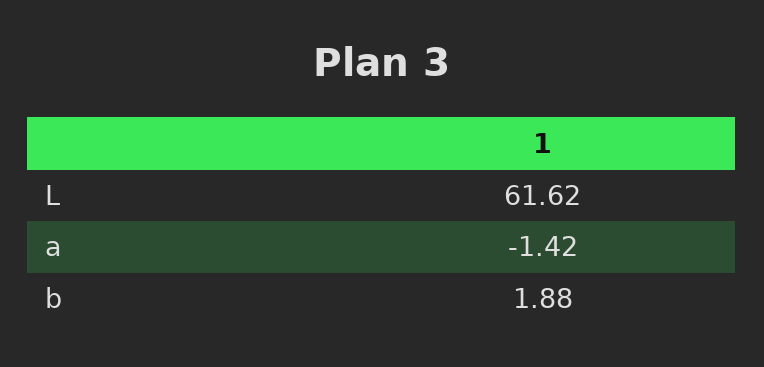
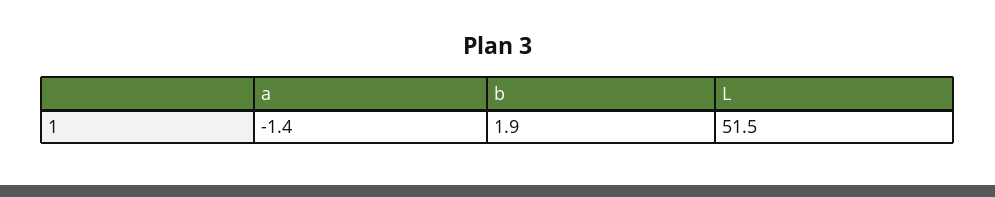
L: 61.62 -> 51.5

